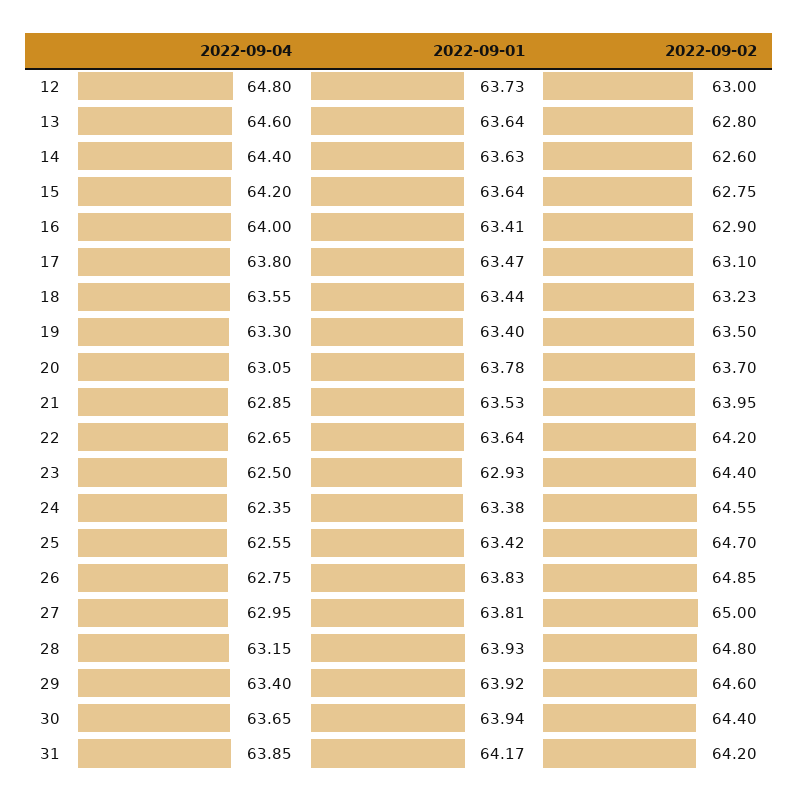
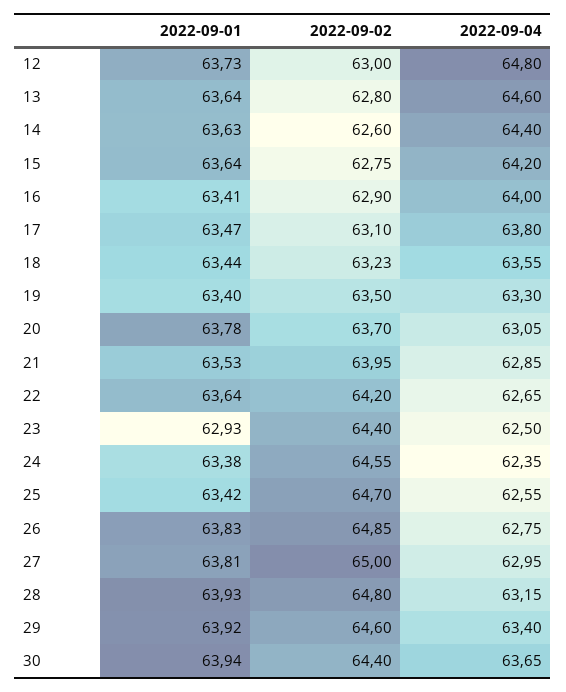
2022-09-04, 31: 63.85 -> none
2022-09-01, 31: 64.17 -> none
2022-09-02, 31: 64.2 -> none

